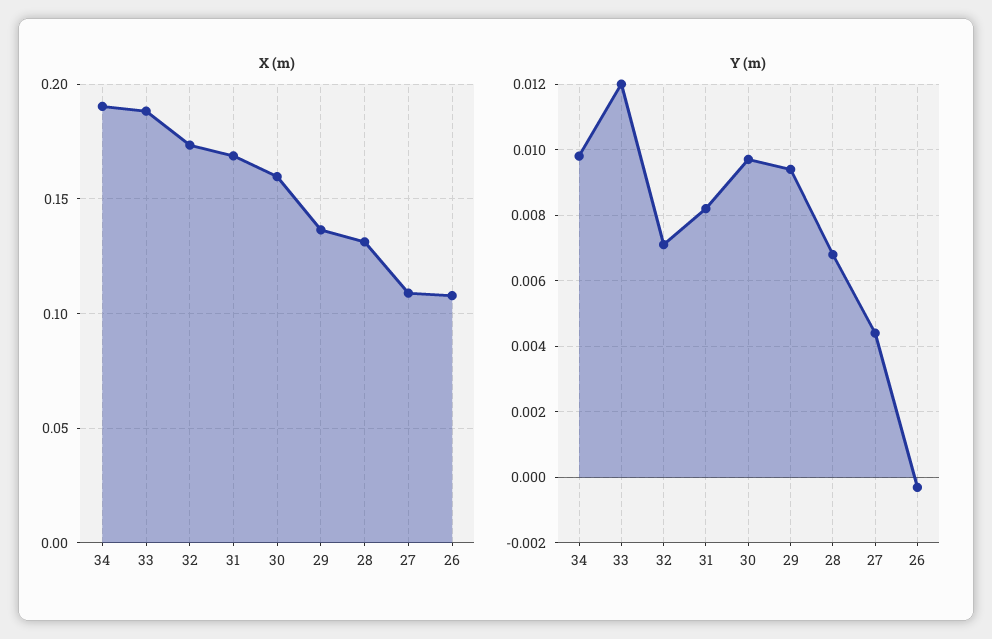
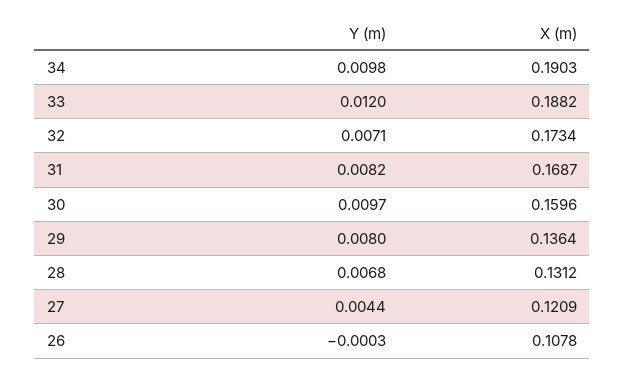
X (m), 27: 0.11 -> 0.1209
Y (m), 29: 0.0095 -> 0.008

